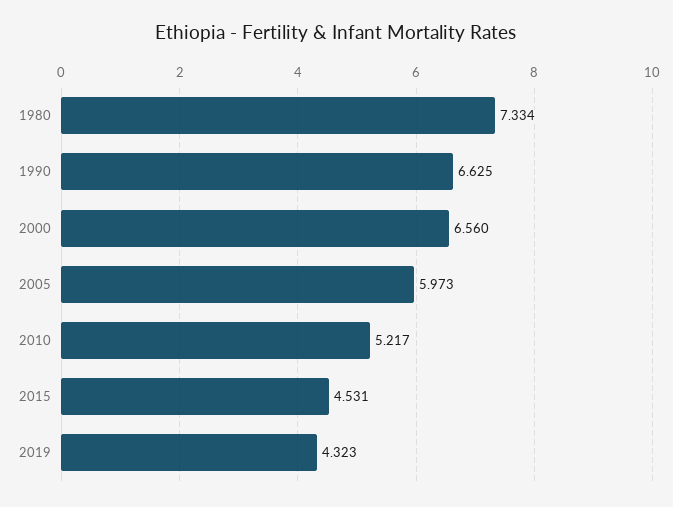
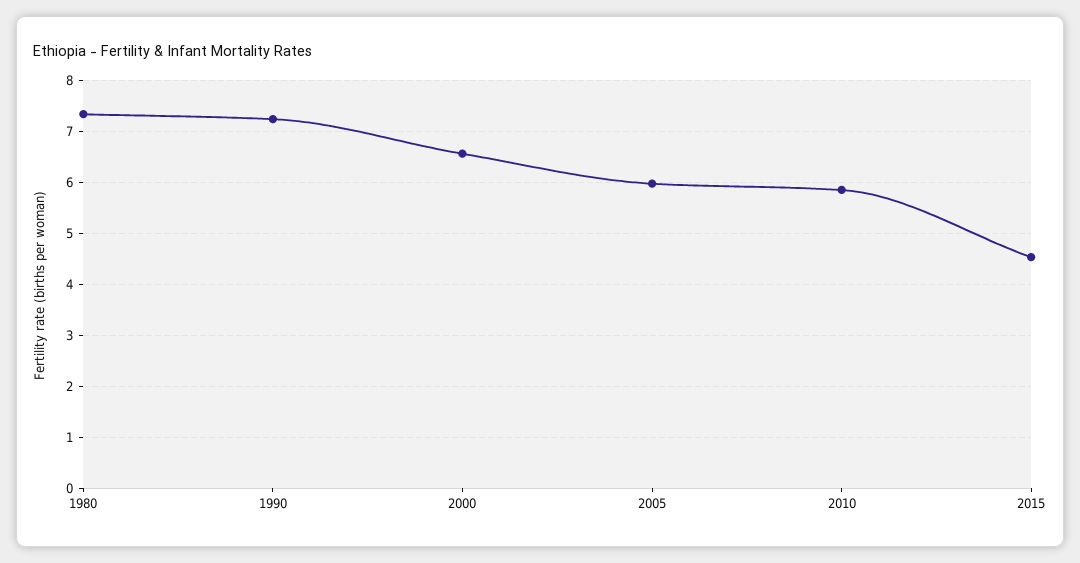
1990: 6.625 -> 7.2
2010: 5.217 -> 5.8
2019: 4.323 -> none

